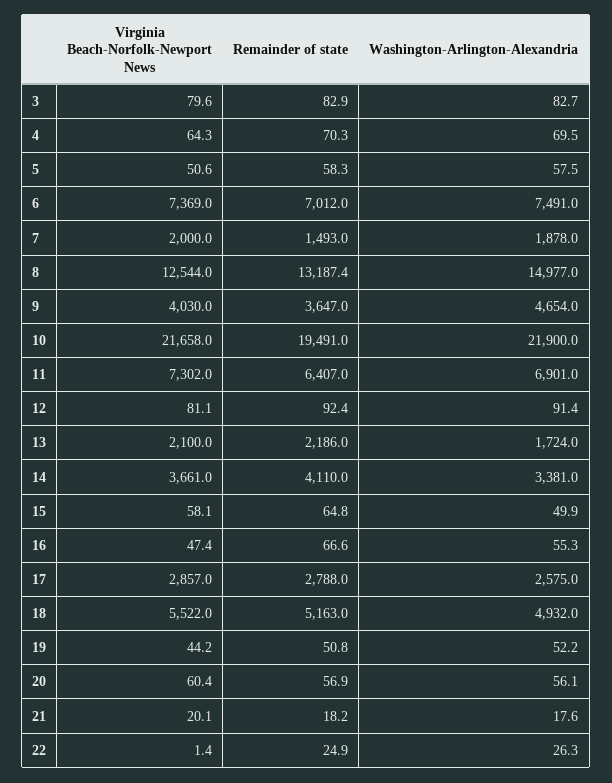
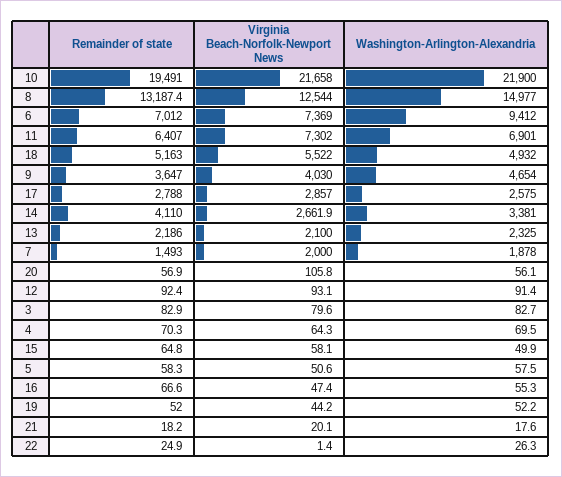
Washington-Arlington-Alexandria, 6: 7491 -> 9412
Virginia Beach-Norfolk-Newport News, 12: 81.1 -> 93.1
Washington-Arlington-Alexandria, 13: 1724 -> 2325
Virginia Beach-Norfolk-Newport News, 14: 3661 -> 2661.9
Remainder of state, 19: 50.8 -> 52
Virginia Beach-Norfolk-Newport News, 20: 60.4 -> 105.8

